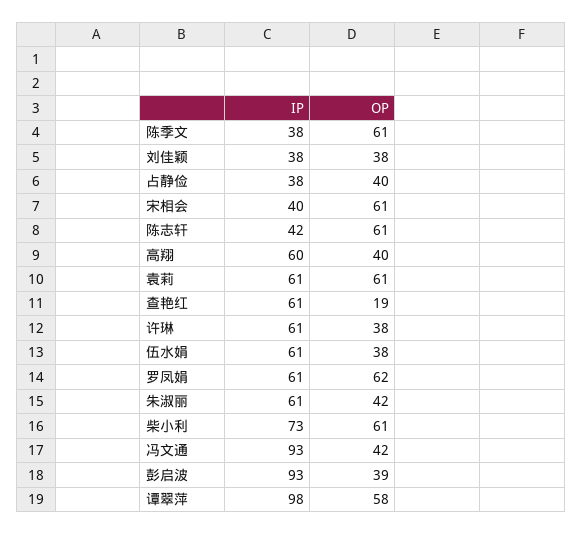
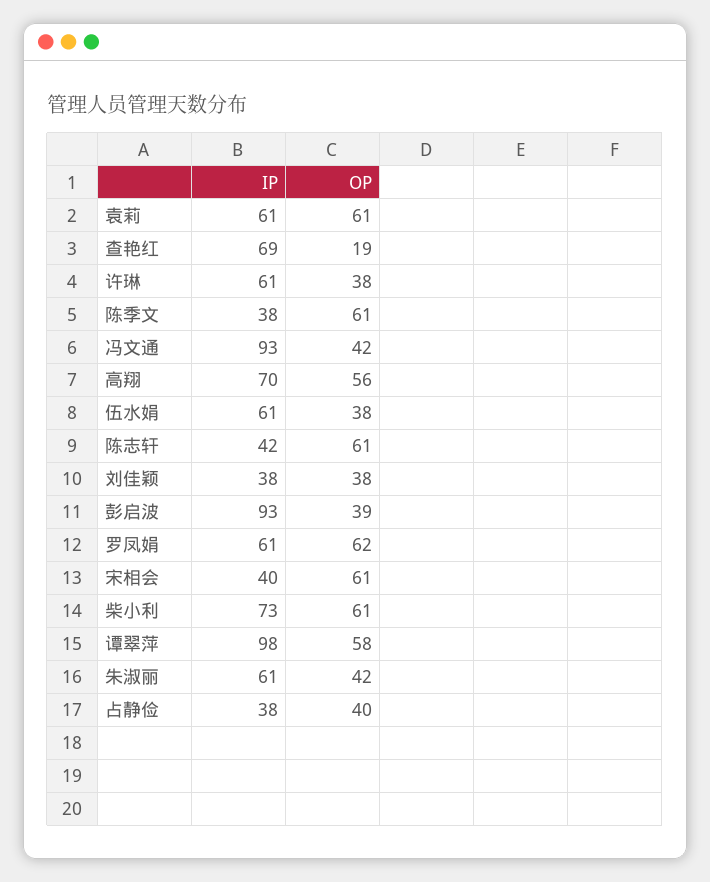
IP, 高翔: 60 -> 70
OP, 高翔: 40 -> 56
IP, 查艳红: 61 -> 69

